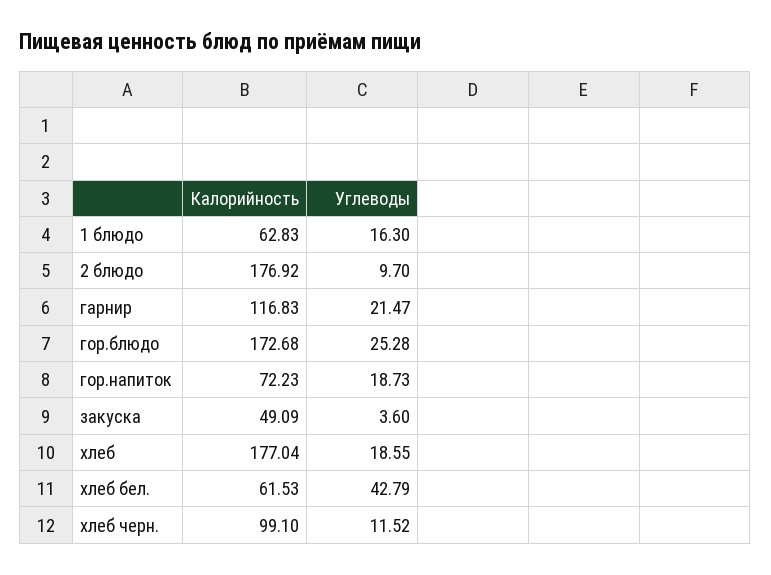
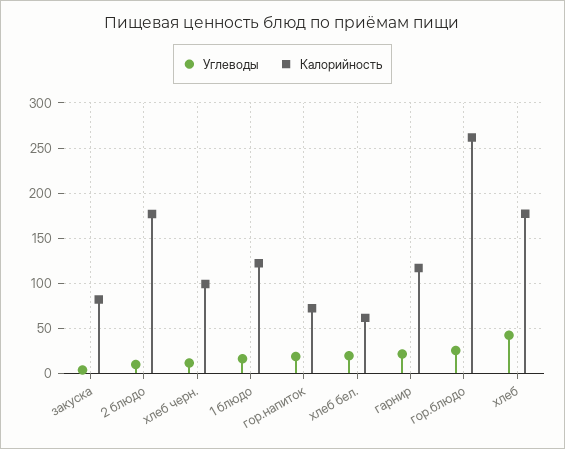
Калорийность, 1 блюдо: 62.83 -> 120
Калорийность, гор.блюдо: 172.68 -> 260
Калорийность, закуска: 49.09 -> 80
Углеводы, хлеб: 18.55 -> 40
Углеводы, хлеб бел.: 42.79 -> 20

